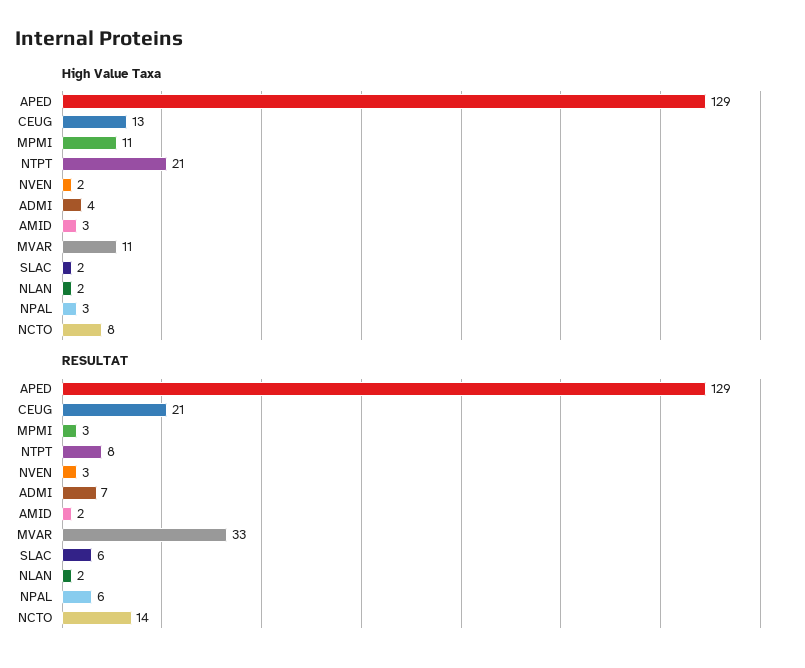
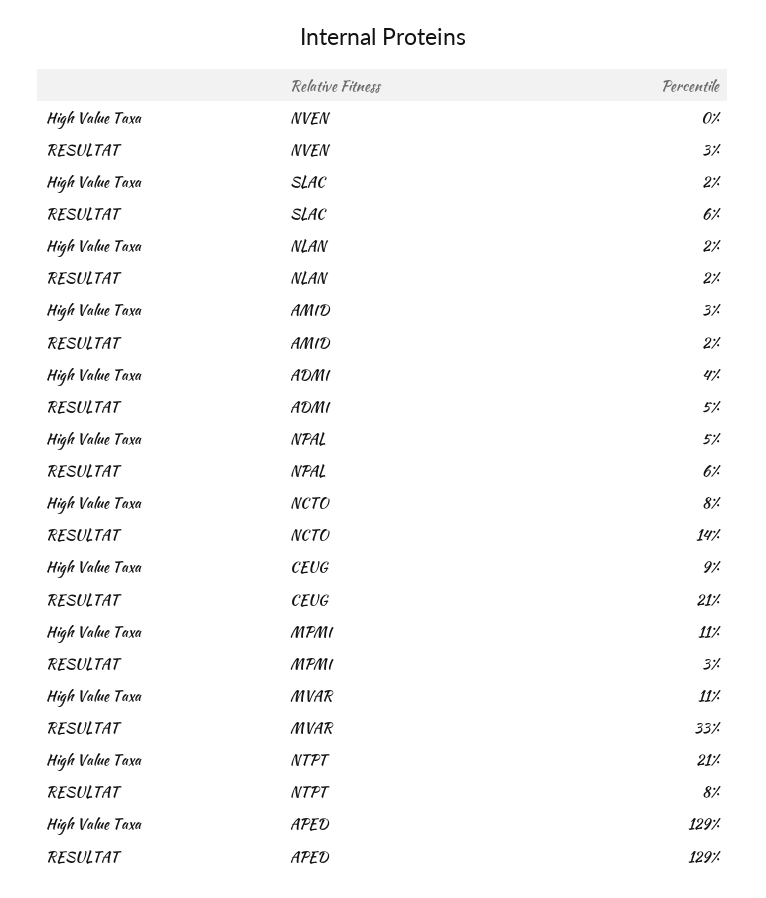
High Value Taxa, CEUG: 13 -> 9
High Value Taxa, NVEN: 2 -> 0
High Value Taxa, NPAL: 3 -> 5
RESULTAT, ADMI: 7 -> 5

